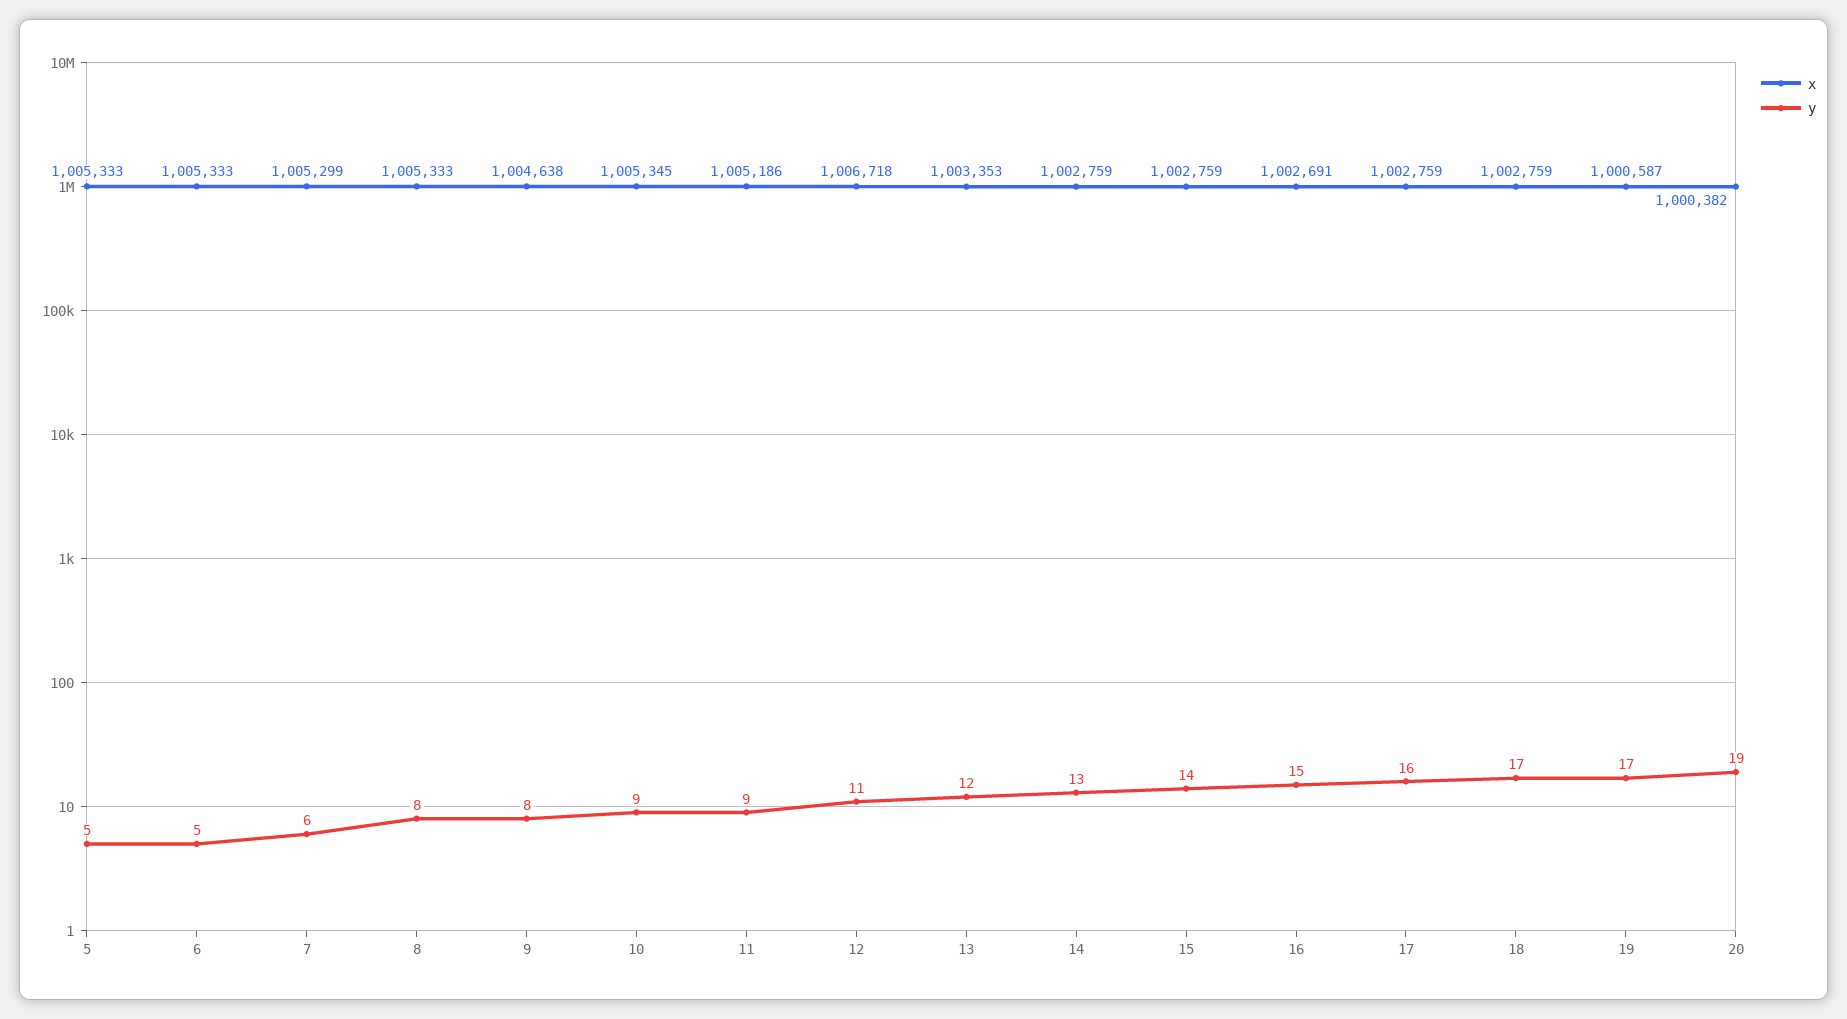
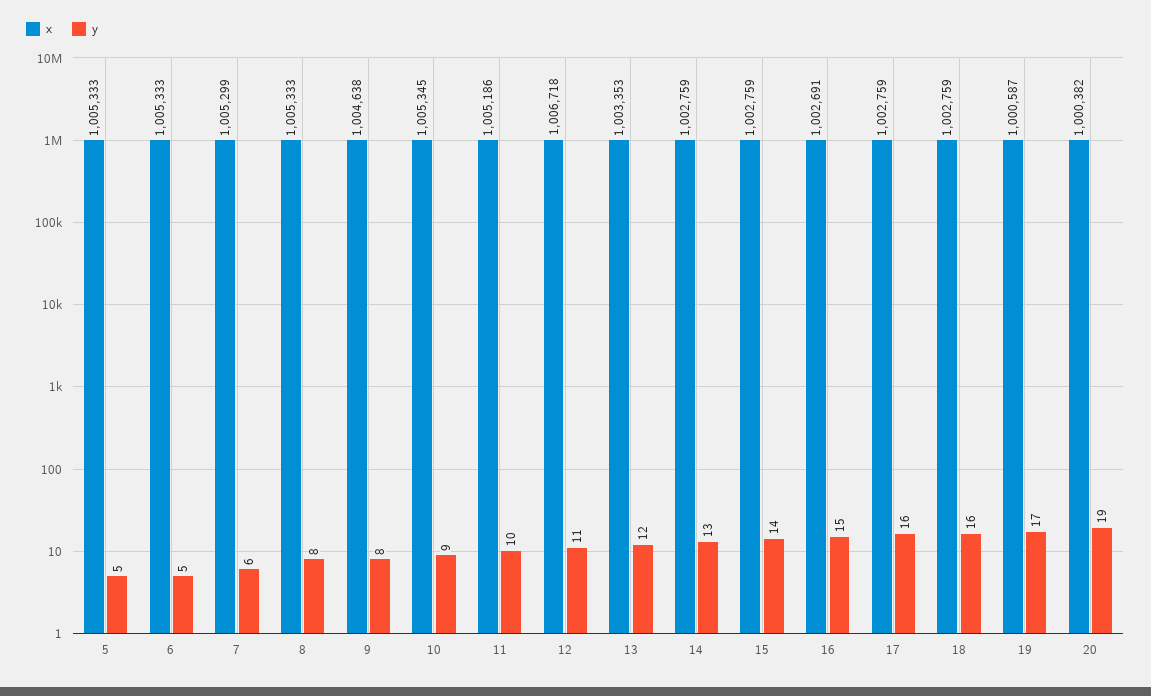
y, 11: 9 -> 10
y, 18: 17 -> 16

